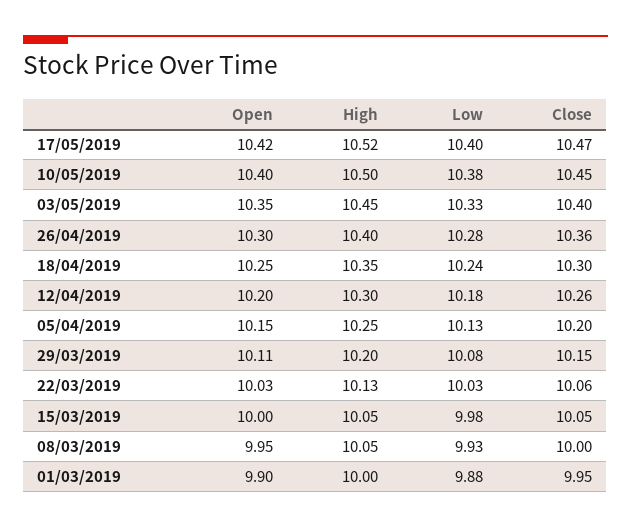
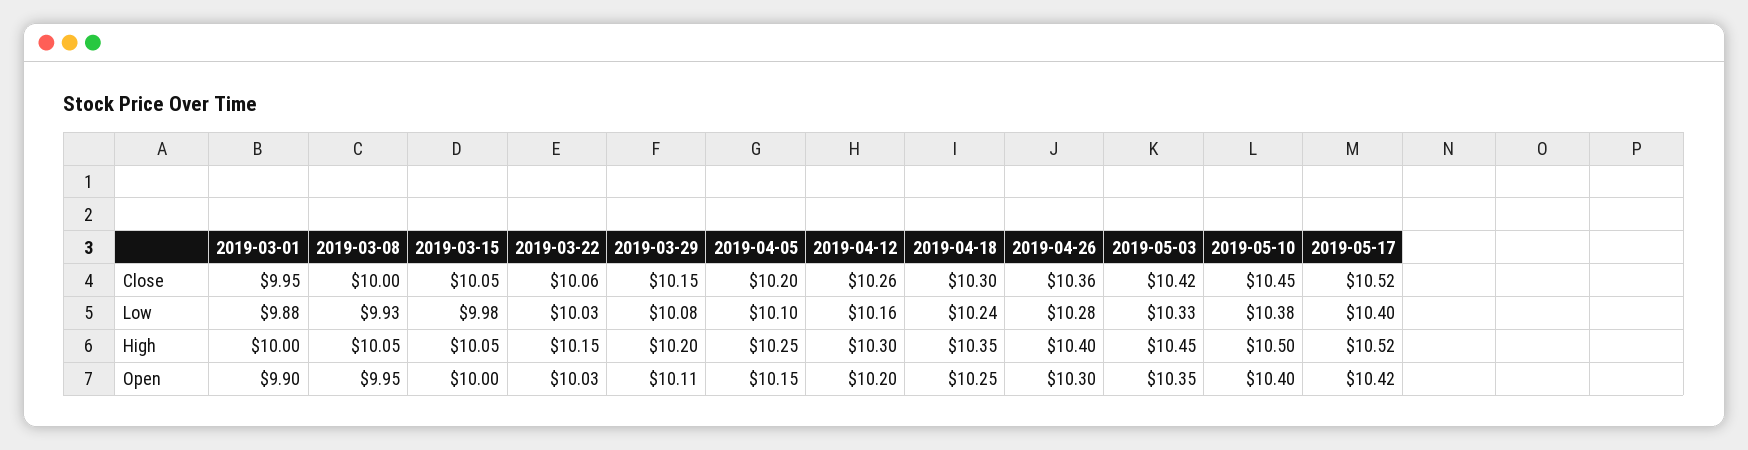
Close, 17/05/2019: 10.47 -> 10.52
Close, 03/05/2019: 10.4 -> 10.42
Low, 12/04/2019: 10.18 -> 10.16
Low, 05/04/2019: 10.13 -> 10.1
High, 22/03/2019: 10.13 -> 10.15

